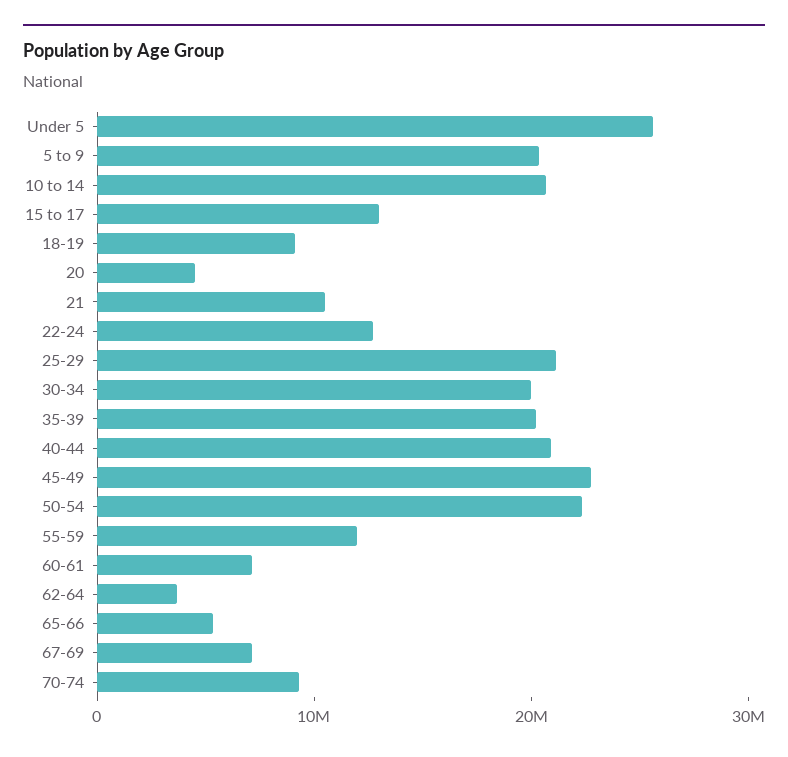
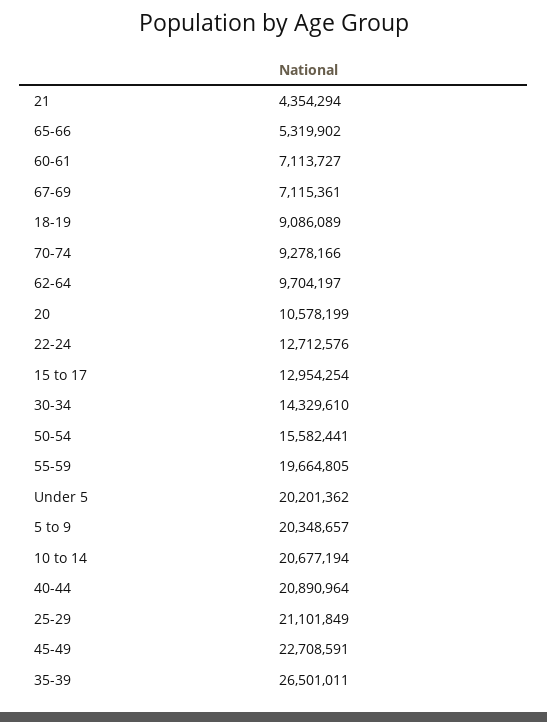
Under 5: 26000000 -> 20201362
20: 4000000 -> 10578199
21: 10000000 -> 4354294
30-34: 20000000 -> 14329610
35-39: 20000000 -> 26501011
50-54: 22000000 -> 15582441
55-59: 12000000 -> 19664805
62-64: 4000000 -> 9704197

